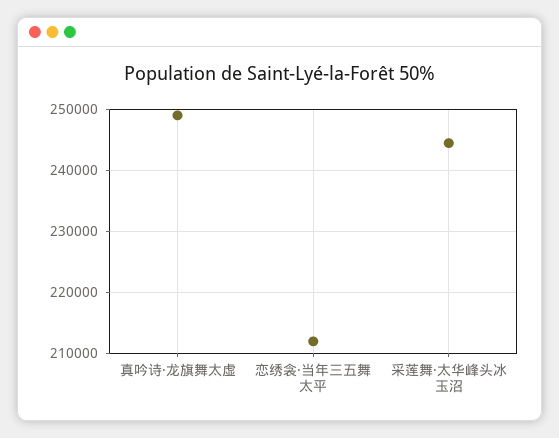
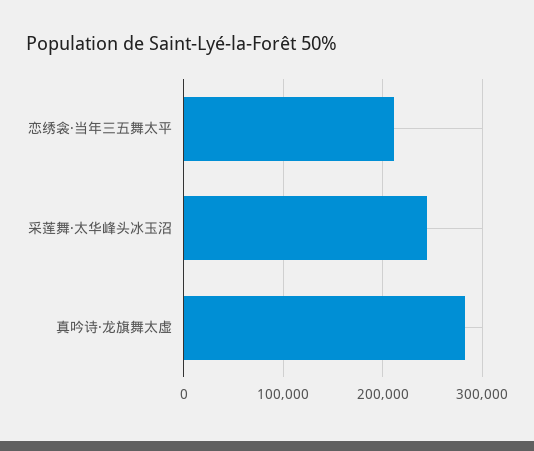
真吟诗·龙旗舞太虚: 249000 -> 280000

